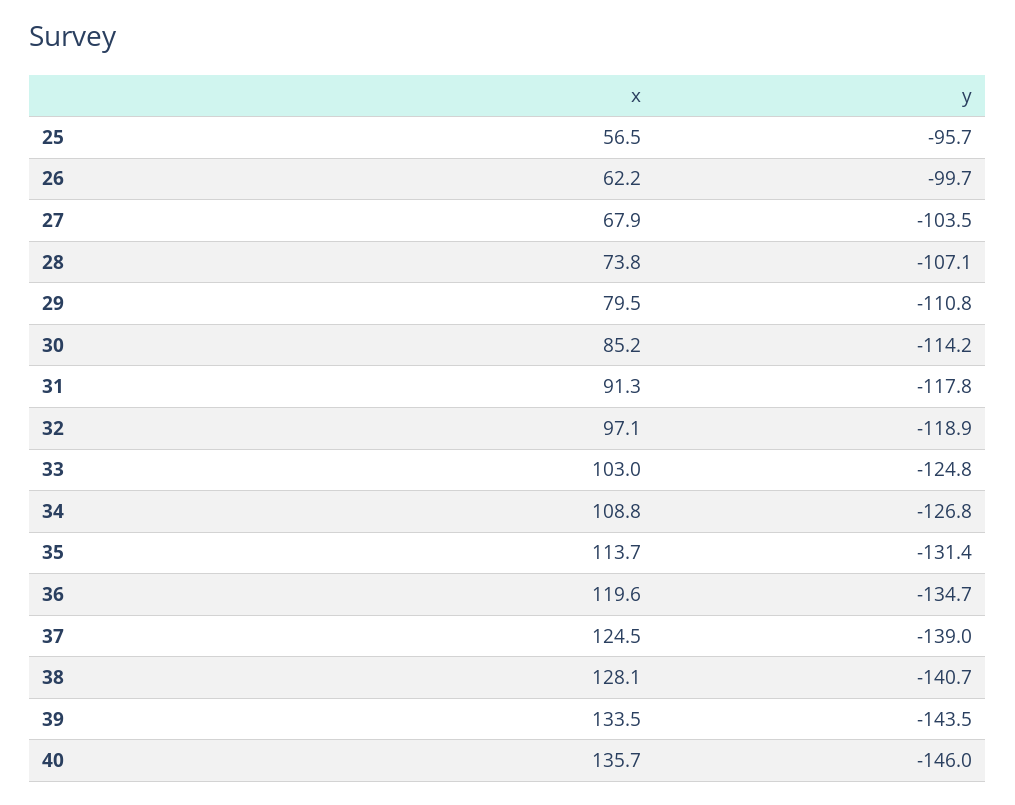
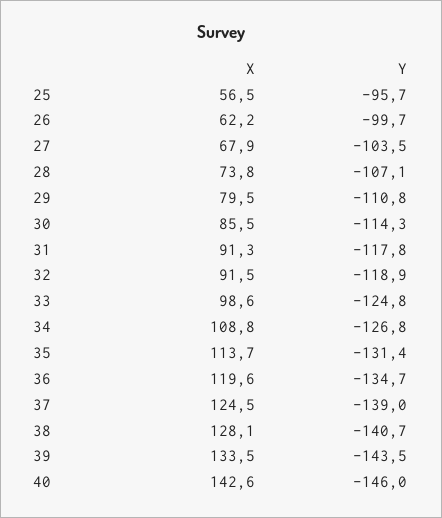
x, 30: 85.2 -> 85.5
y, 30: -114.2 -> -114.3
x, 32: 97.1 -> 91.5
x, 33: 103 -> 98.6
x, 40: 135.7 -> 142.6

